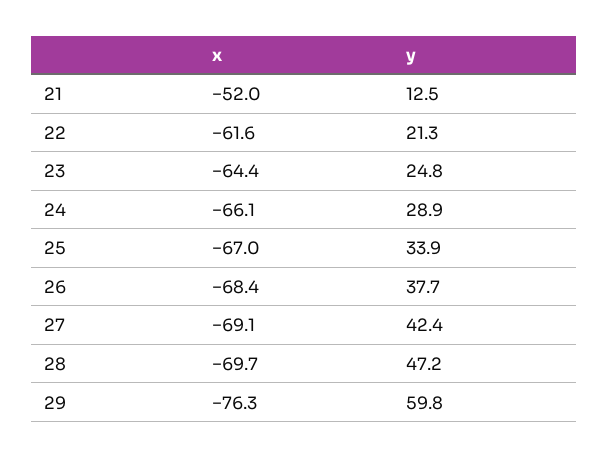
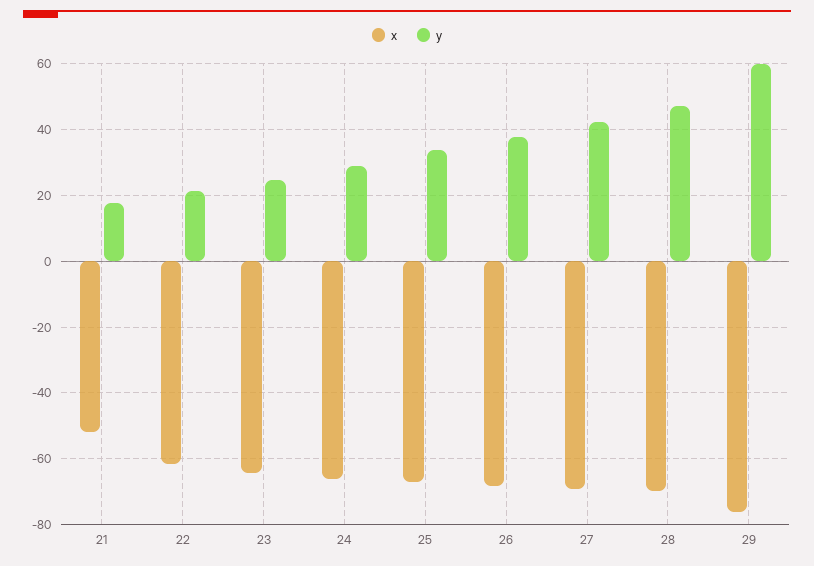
y, 21: 12.5 -> 18

